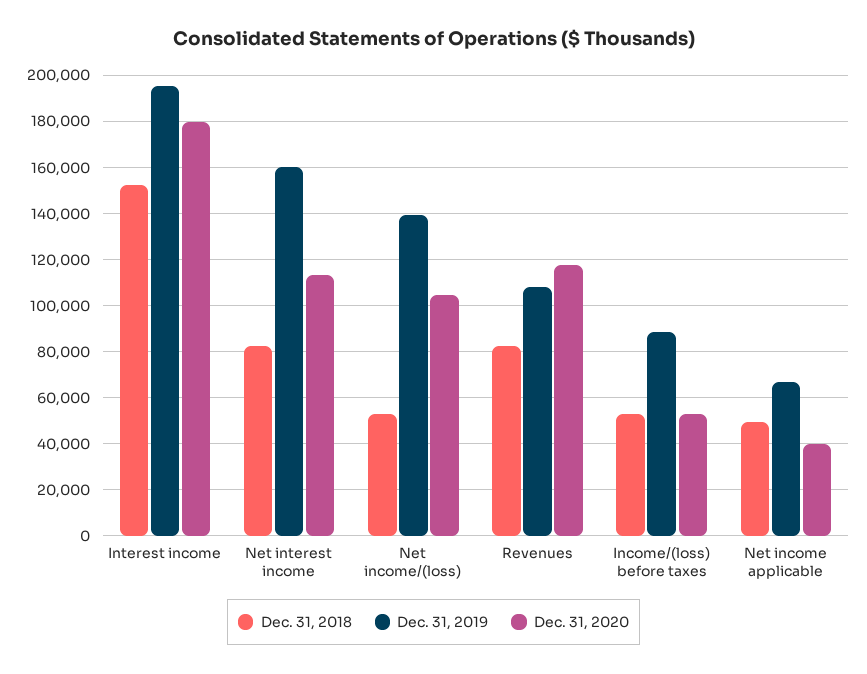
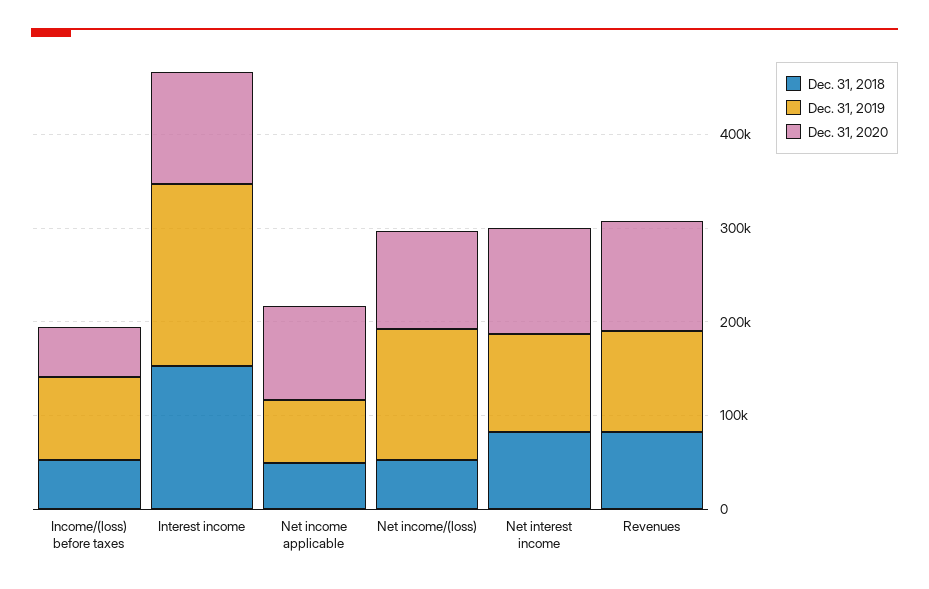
Dec. 31, 2020, Interest income: 180000 -> 120000
Dec. 31, 2019, Net interest income: 160000 -> 100000
Dec. 31, 2020, Net income applicable: 40000 -> 100000

